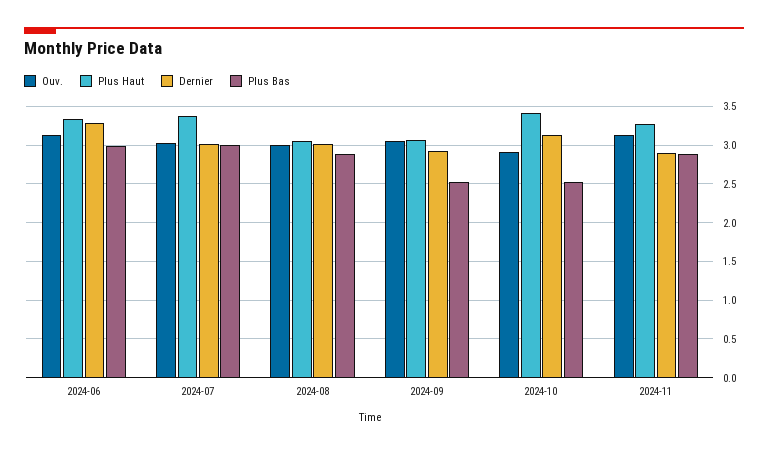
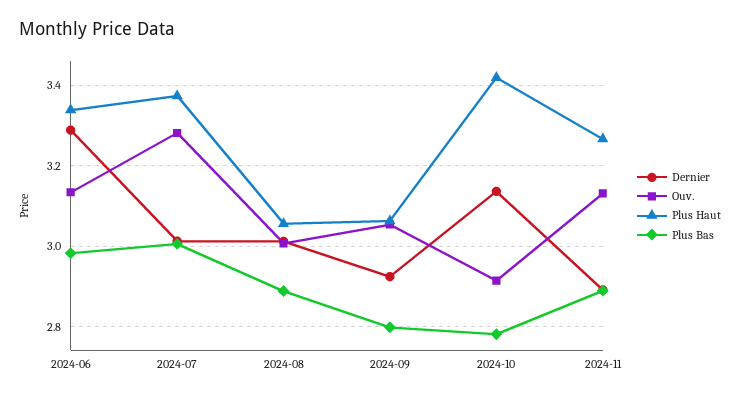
Ouv., 2024-07: 3 -> 3.28
Plus Bas, 2024-09: 2.5 -> 2.8
Plus Bas, 2024-10: 2.5 -> 2.78

